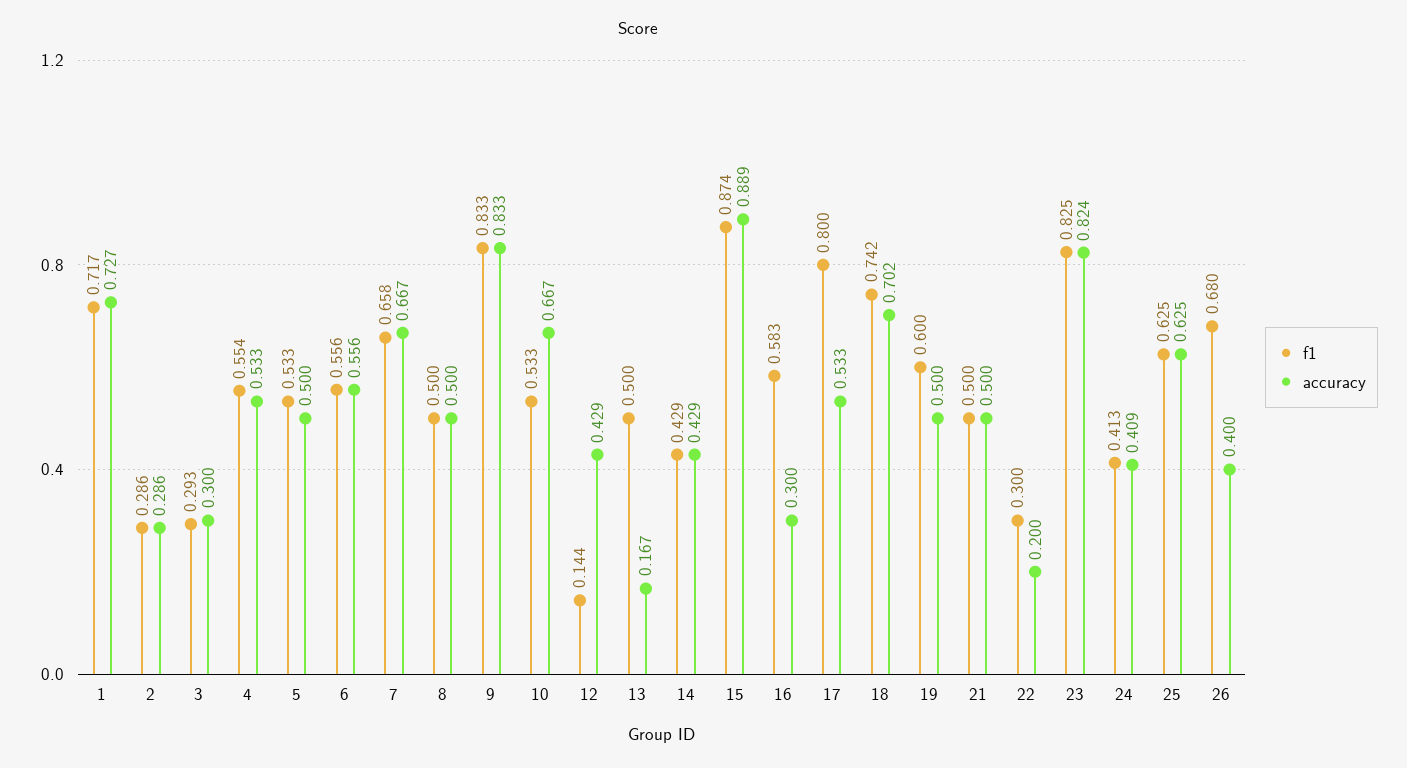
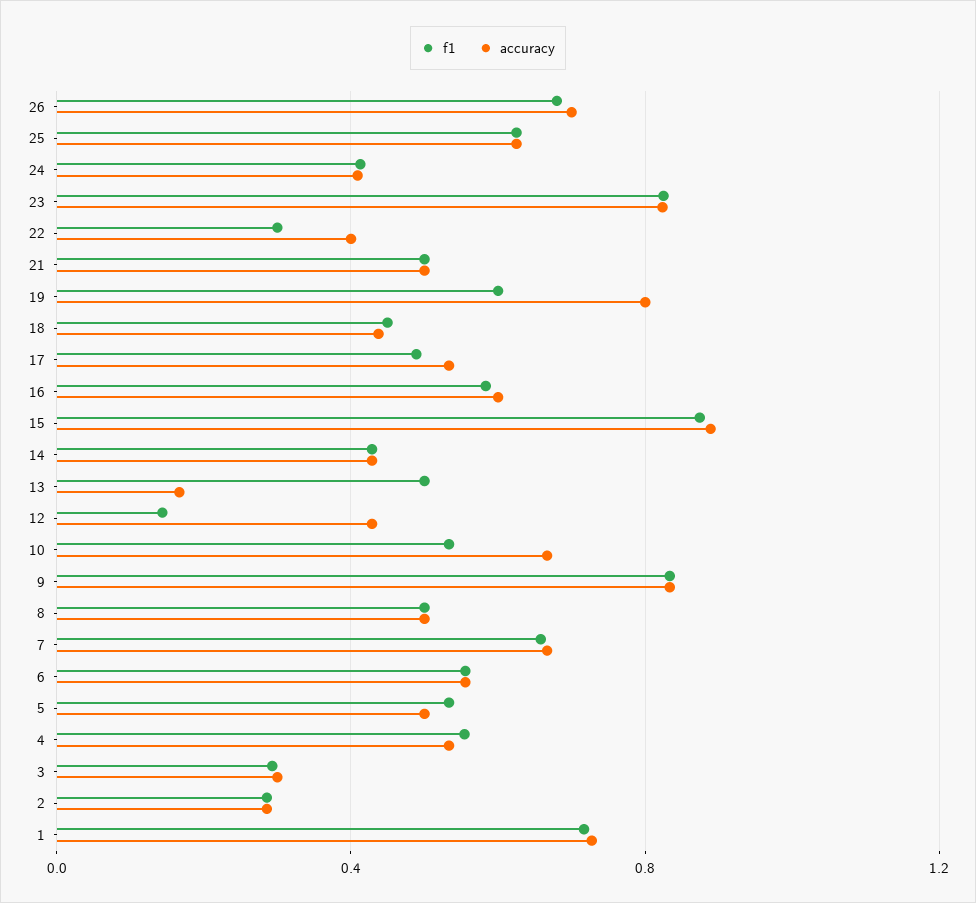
accuracy, 16: 0.3 -> 0.6
f1, 17: 0.8 -> 0.5
f1, 18: 0.742 -> 0.45
accuracy, 18: 0.702 -> 0.45
accuracy, 19: 0.5 -> 0.8
accuracy, 22: 0.2 -> 0.4
accuracy, 26: 0.4 -> 0.7

